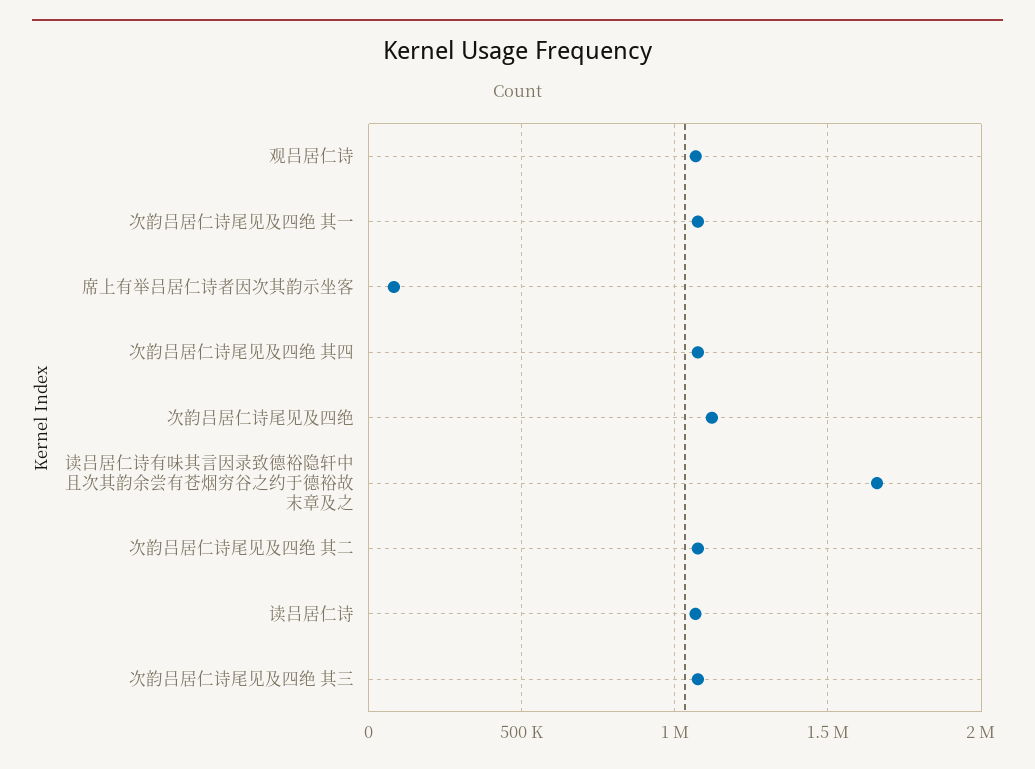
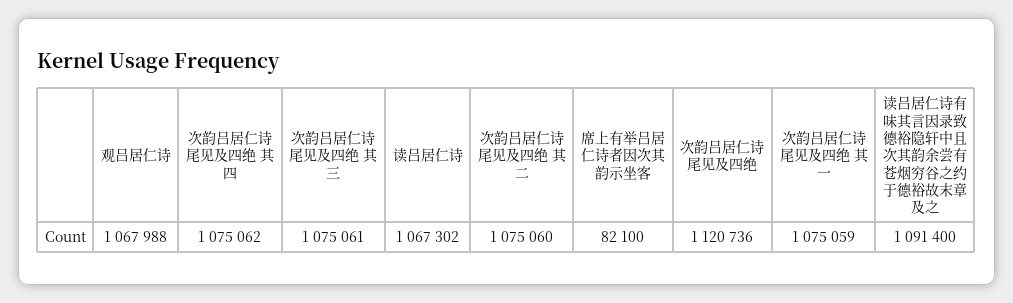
读吕居仁诗有味其言因录致德裕隐轩中且次其韵余尝有苍烟穷谷之约于德裕故末章及之: 1650000 -> 1091400

